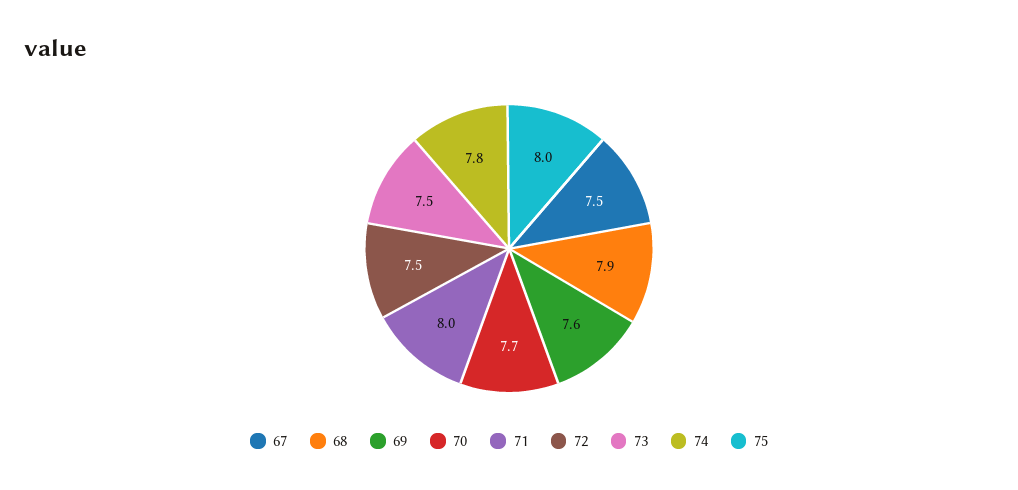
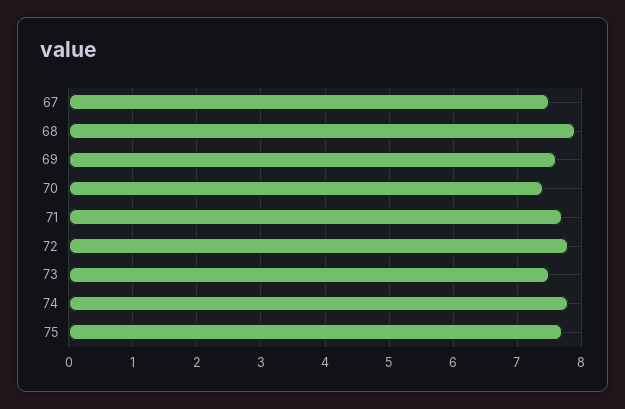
70: 7.7 -> 7.4
71: 8 -> 7.7
72: 7.5 -> 7.8
75: 8 -> 7.7

